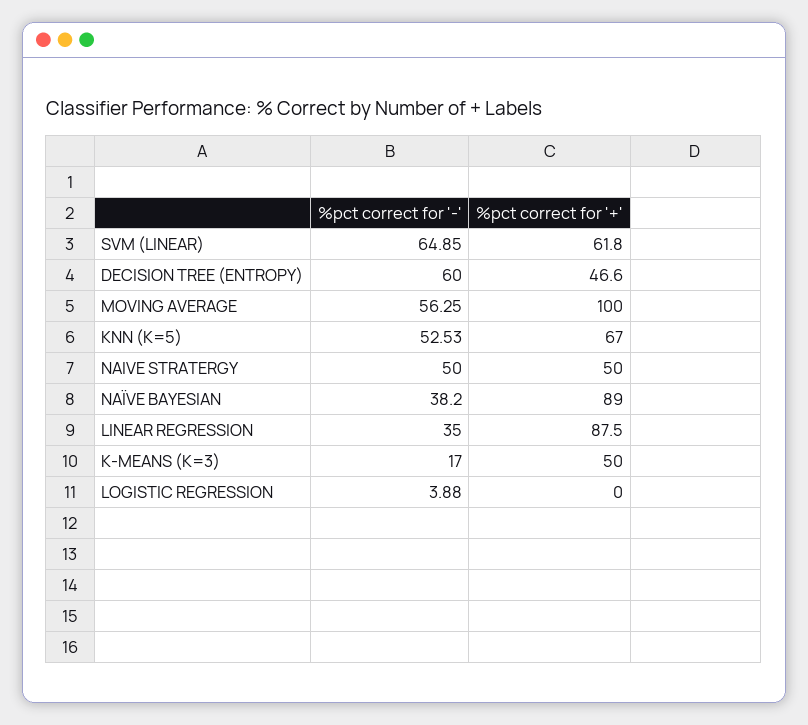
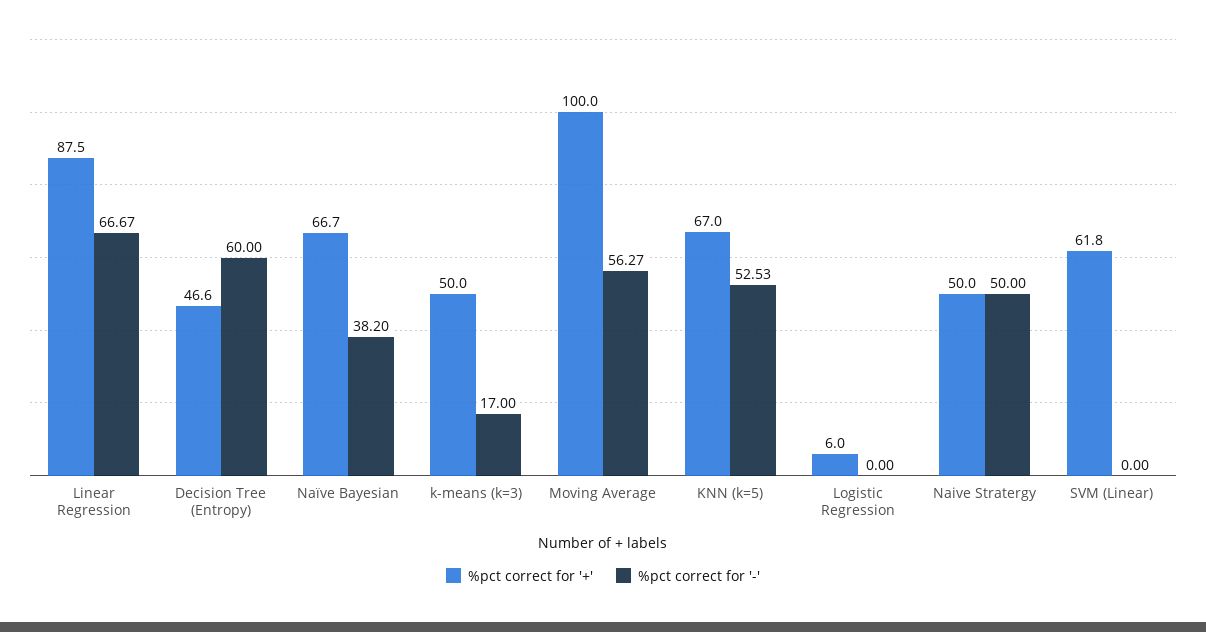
%pct correct for '-', SVM (LINEAR): 64.85 -> 0
%pct correct for '-', MOVING AVERAGE: 56.25 -> 56.27
%pct correct for '+', NAÏVE BAYESIAN: 89 -> 66.7
%pct correct for '-', LINEAR REGRESSION: 35 -> 66.67
%pct correct for '-', LOGISTIC REGRESSION: 3.88 -> 0
%pct correct for '+', LOGISTIC REGRESSION: 0 -> 6

